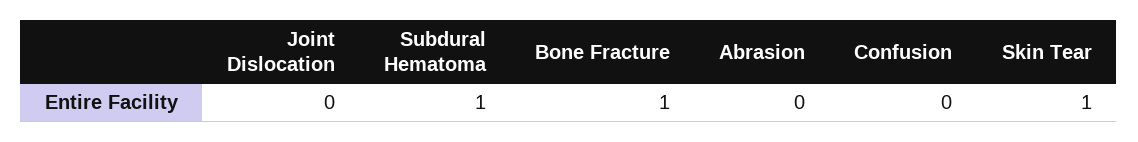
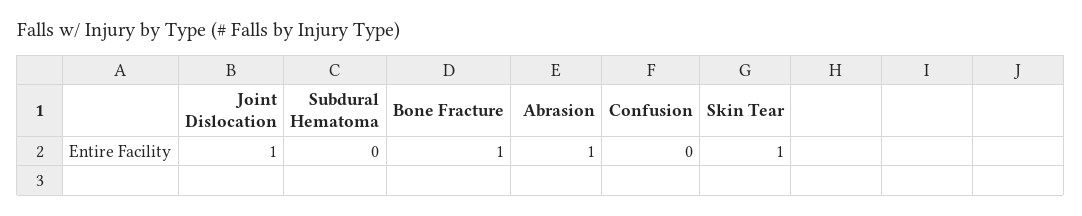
Joint Dislocation: 0 -> 1
Subdural Hematoma: 1 -> 0
Abrasion: 0 -> 1

